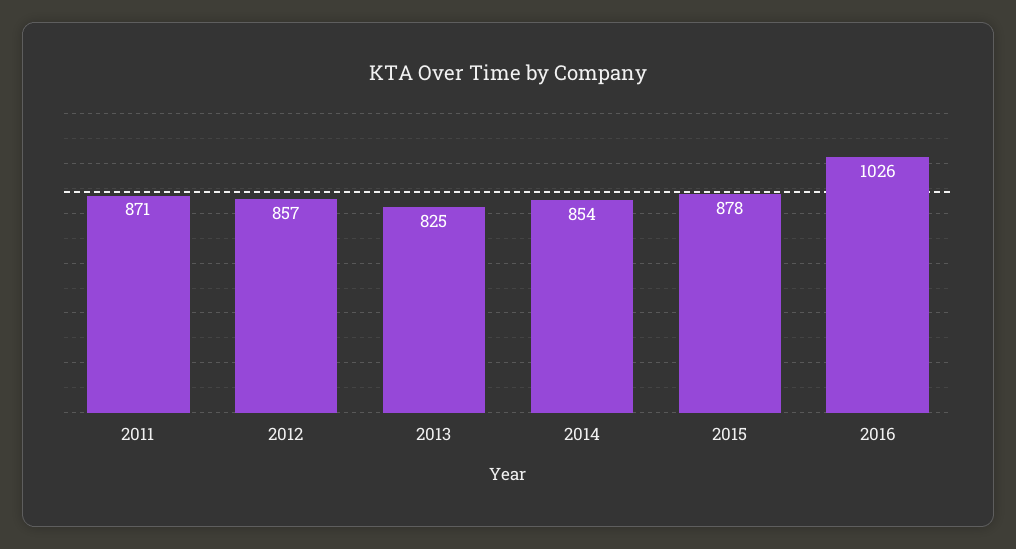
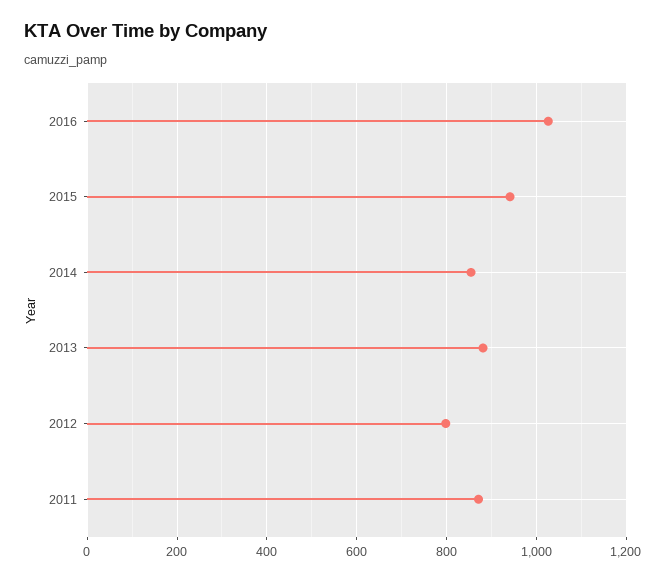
2012: 857 -> 800
2013: 825 -> 880
2015: 878 -> 940

